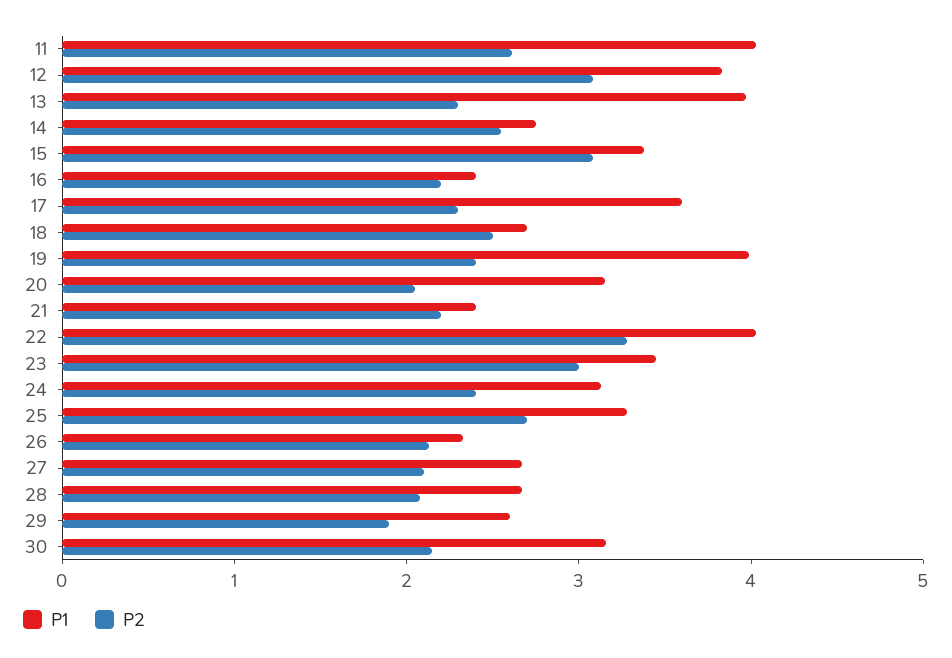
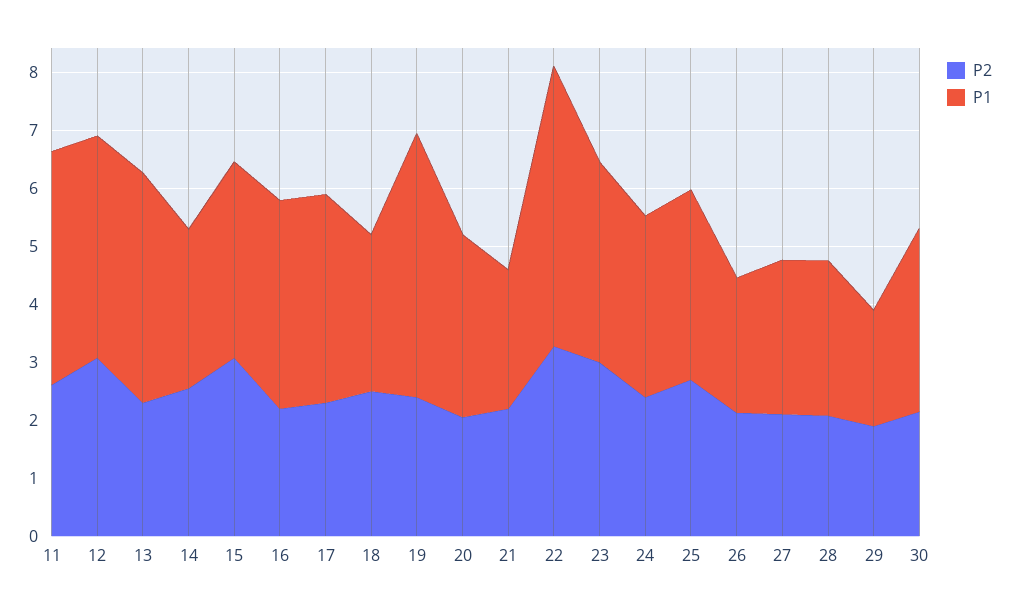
P1, 16: 2.4 -> 3.6
P1, 19: 4 -> 4.6
P1, 22: 4 -> 4.8
P1, 29: 2.6 -> 2

